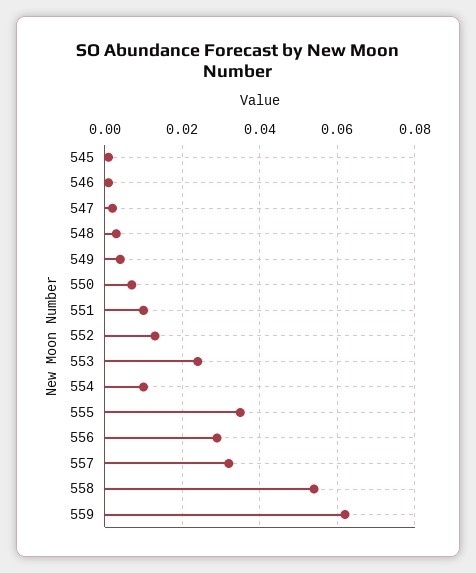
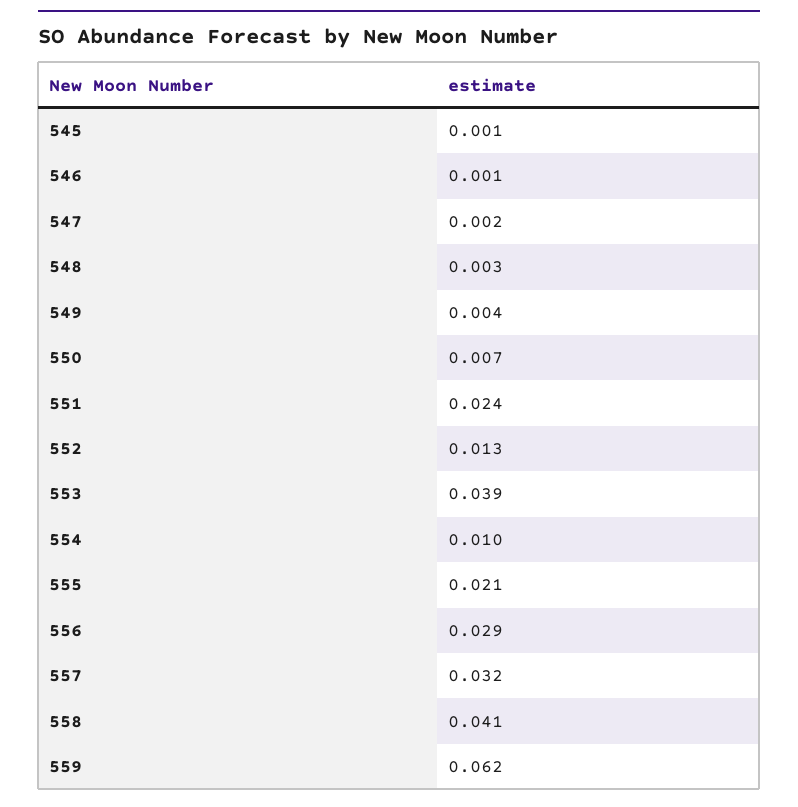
551: 0.01 -> 0.024
553: 0.025 -> 0.039
555: 0.035 -> 0.021
558: 0.055 -> 0.041

